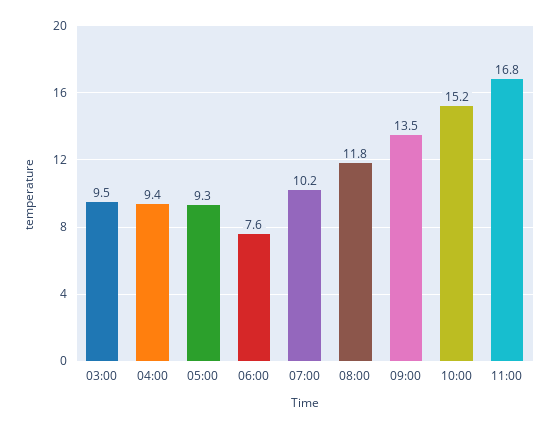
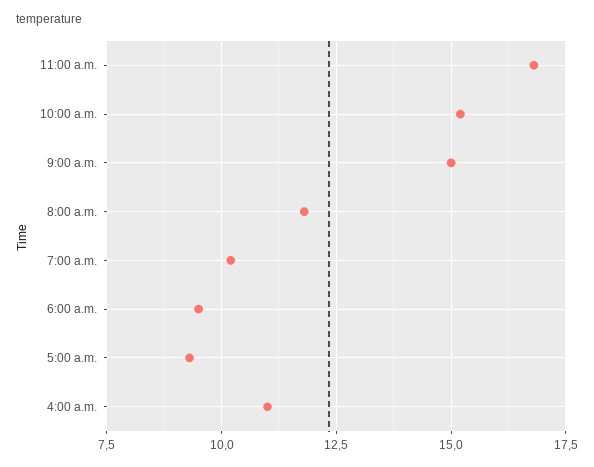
03:00: 9.5 -> none
04:00: 9.4 -> 11
06:00: 7.6 -> 9.5
09:00: 13.5 -> 15

